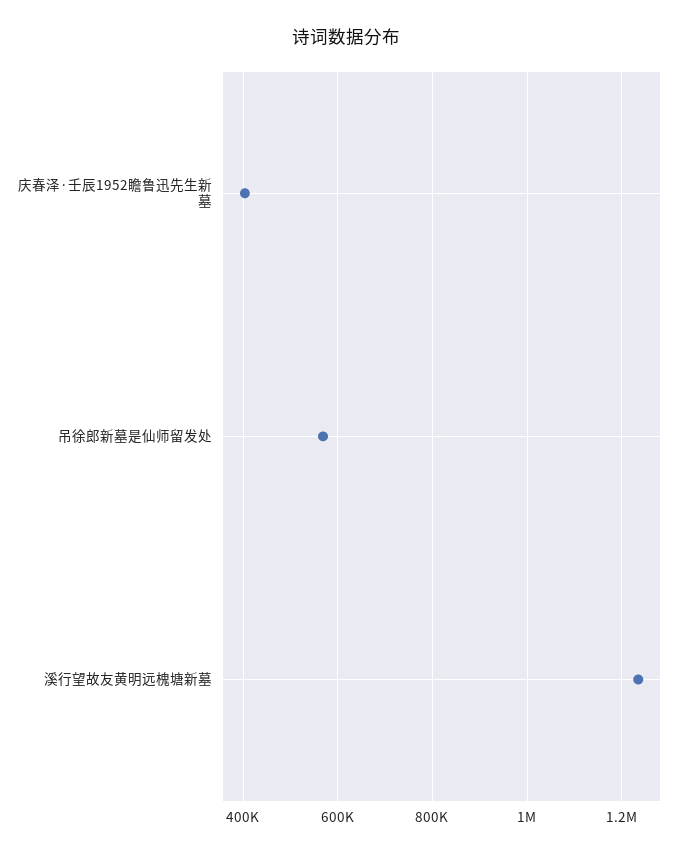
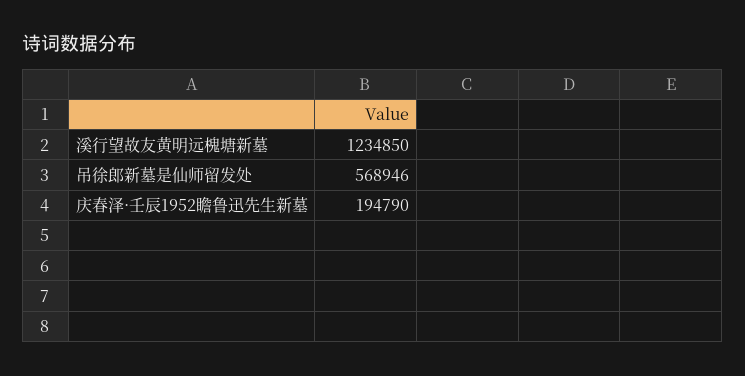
庆春泽·壬辰1952瞻鲁迅先生新墓: 400000 -> 194790

